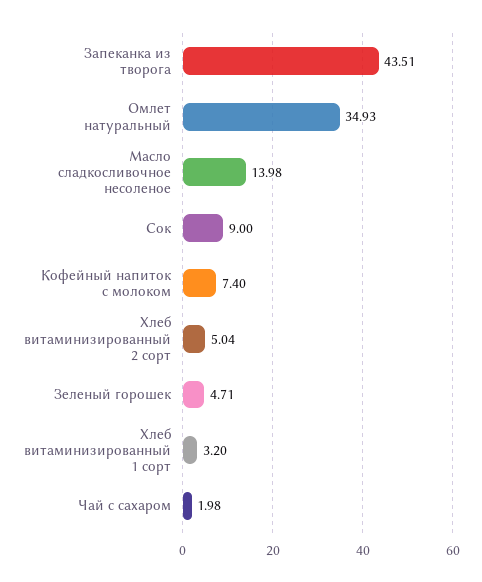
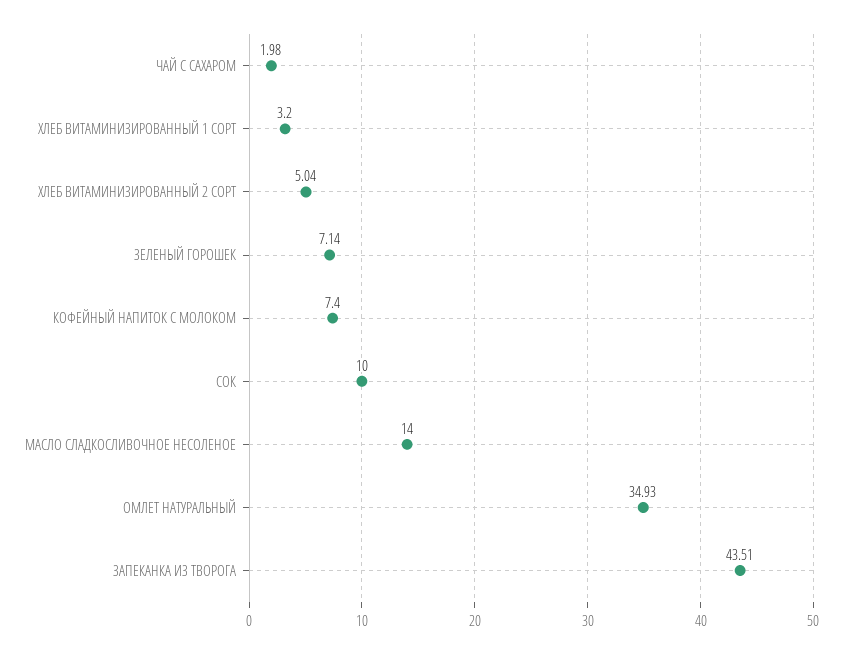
Масло сладкосливочное несоленое: 13.98 -> 14
Сок: 9 -> 10
Зеленый горошек: 4.71 -> 7.14

